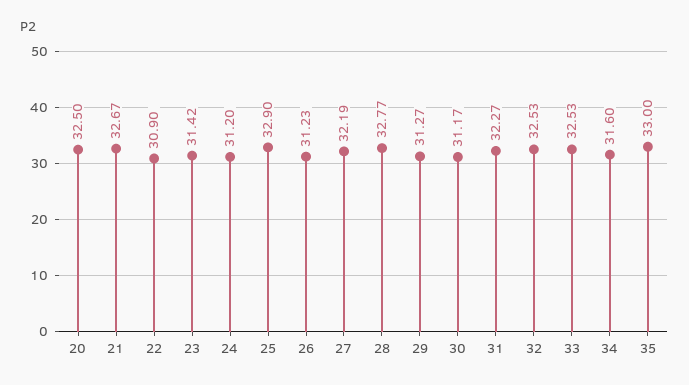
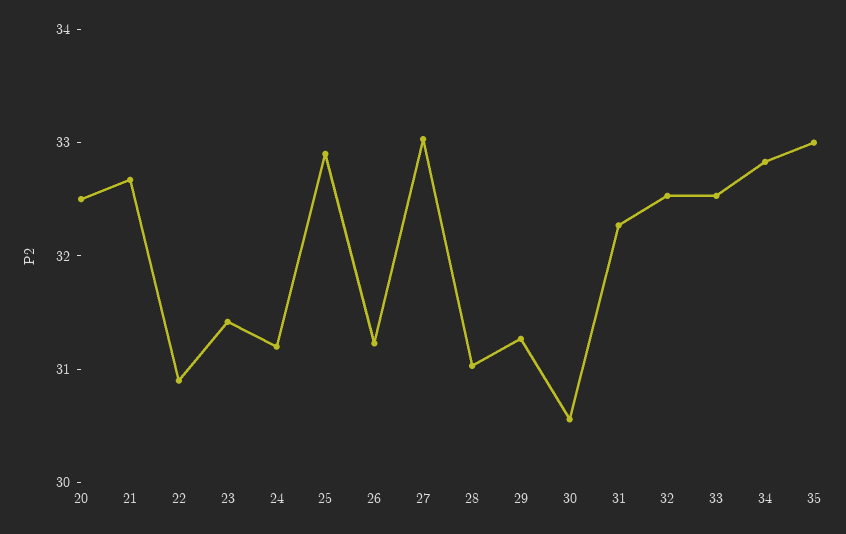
27: 32.19 -> 33
28: 32.77 -> 31
30: 31.17 -> 30.6
34: 31.6 -> 32.8

